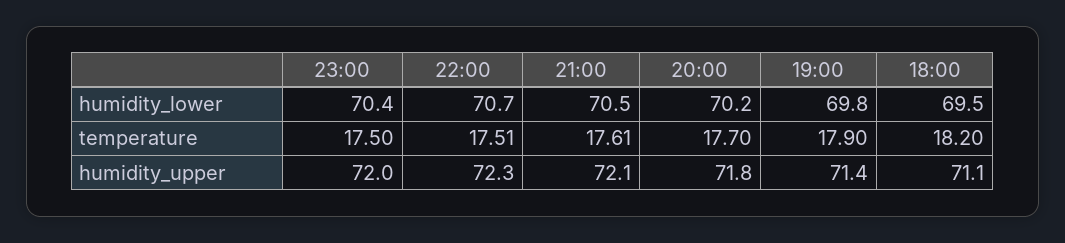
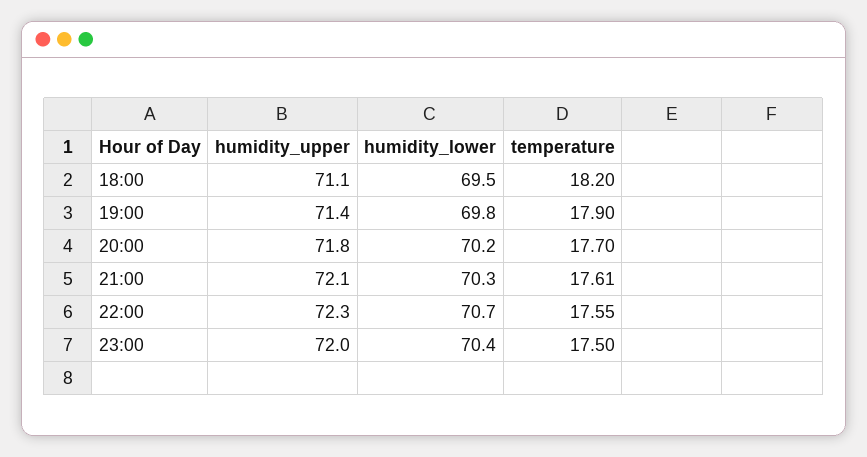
21:00, humidity_lower: 70.5 -> 70.3
22:00, temperature: 17.51 -> 17.55

